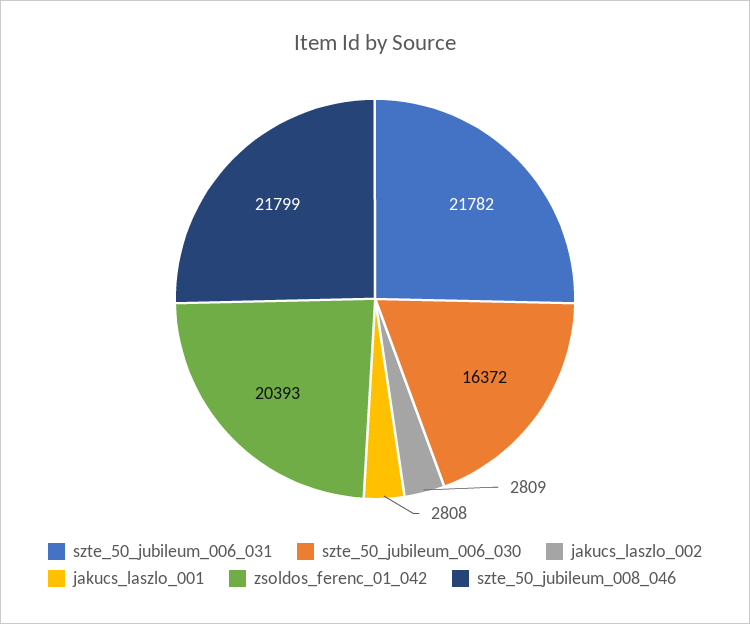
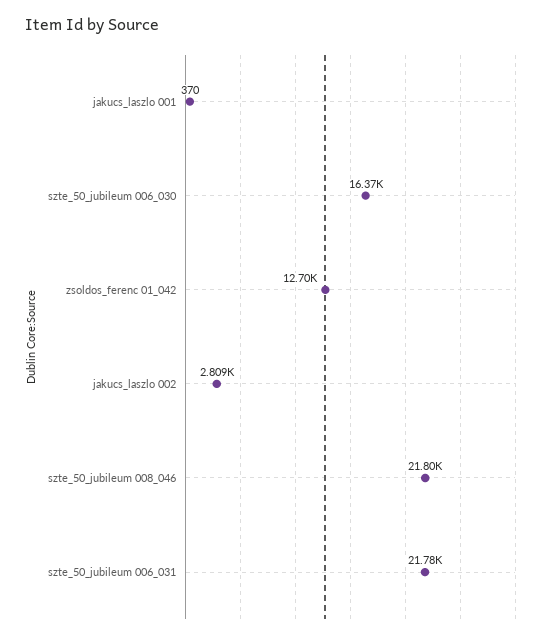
jakucs_laszlo_001: 2808 -> 370
zsoldos_ferenc_01_042: 20393 -> 12700

